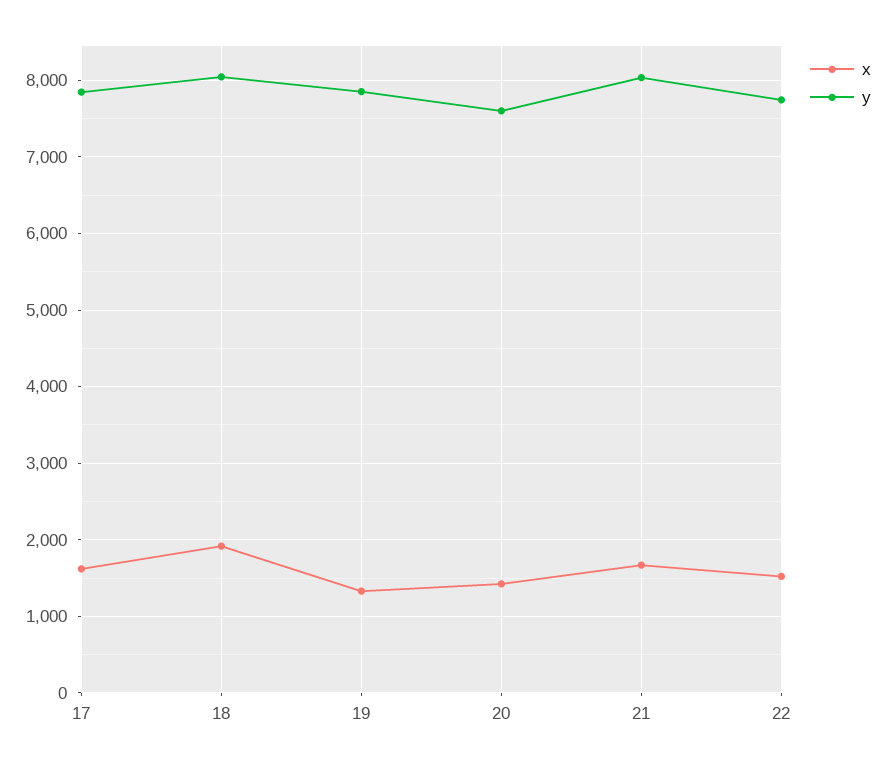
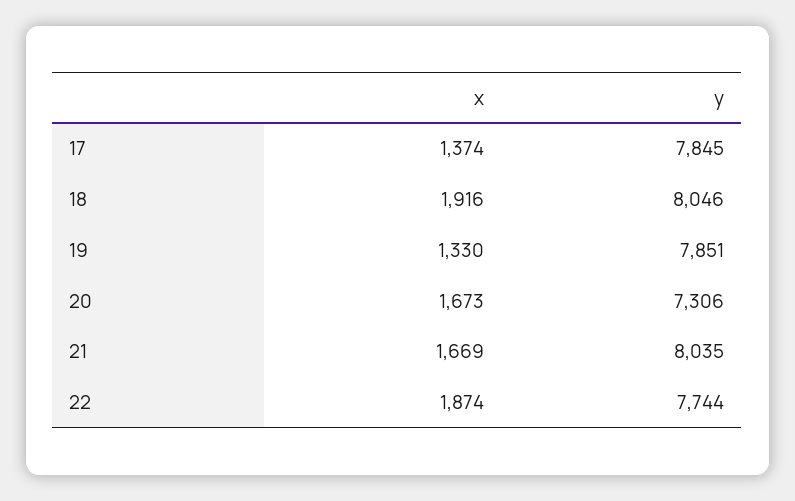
x, 17: 1600 -> 1374
x, 20: 1400 -> 1673
y, 20: 7600 -> 7306
x, 22: 1500 -> 1874

